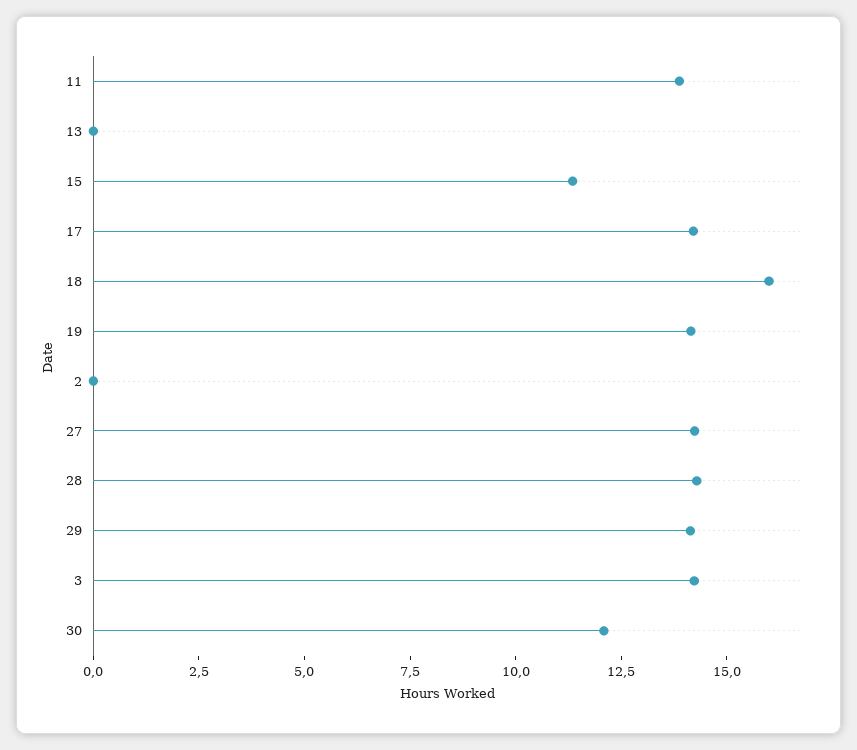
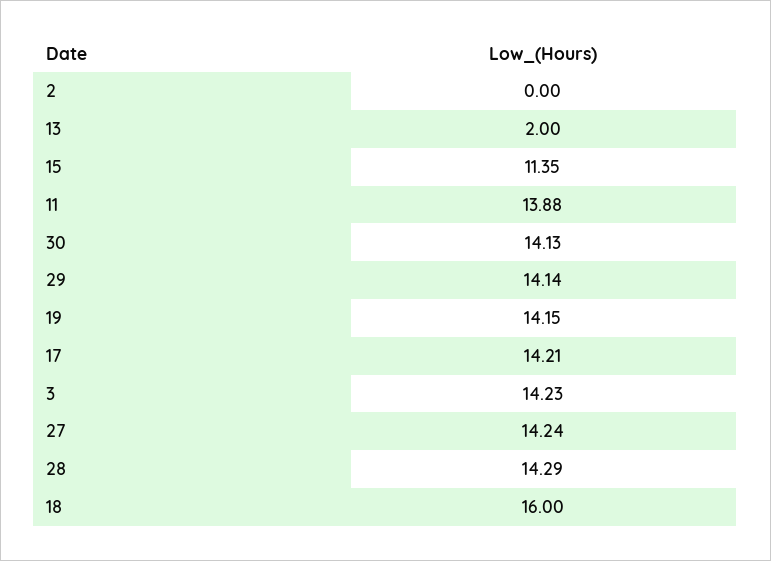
13: 0 -> 2
30: 12 -> 14.13

